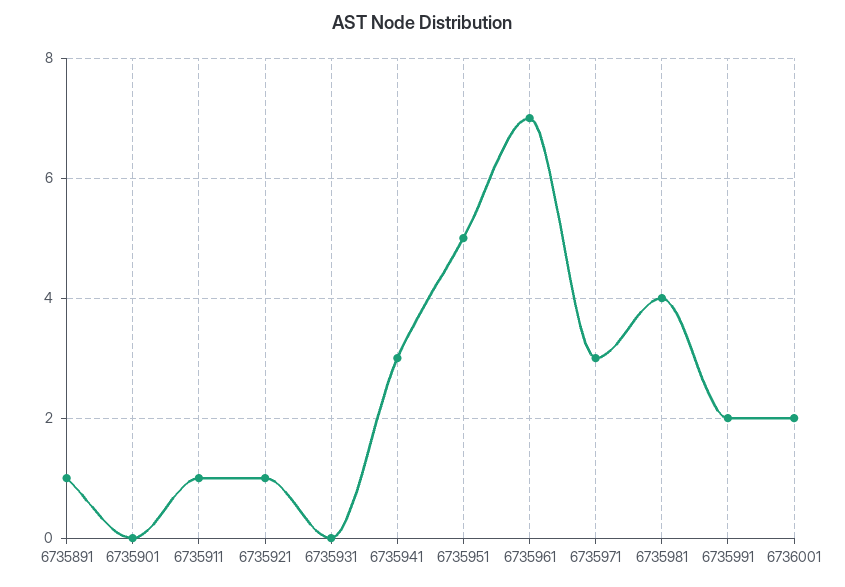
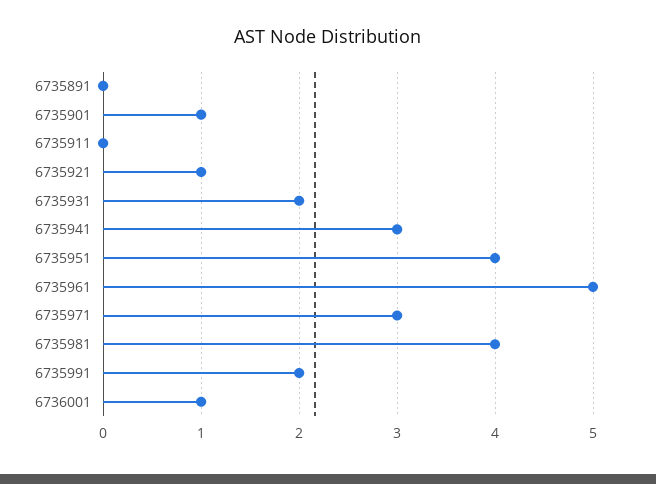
6735891: 1 -> 0
6735901: 0 -> 1
6735911: 1 -> 0
6735931: 0 -> 2
6735951: 5 -> 4
6735961: 7 -> 5
6736001: 2 -> 1

